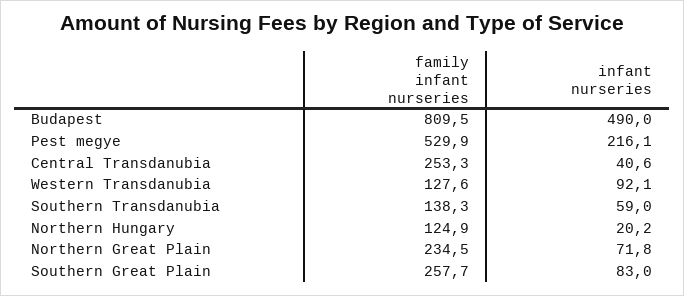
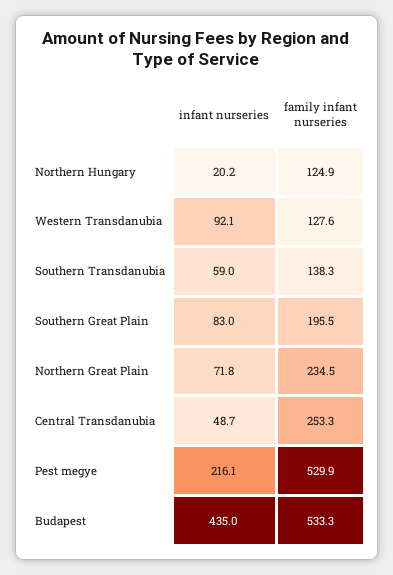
family infant nurseries, Budapest: 809.5 -> 533.3
infant nurseries, Budapest: 490 -> 435
infant nurseries, Central Transdanubia: 40.6 -> 48.7
family infant nurseries, Southern Great Plain: 257.7 -> 195.5

